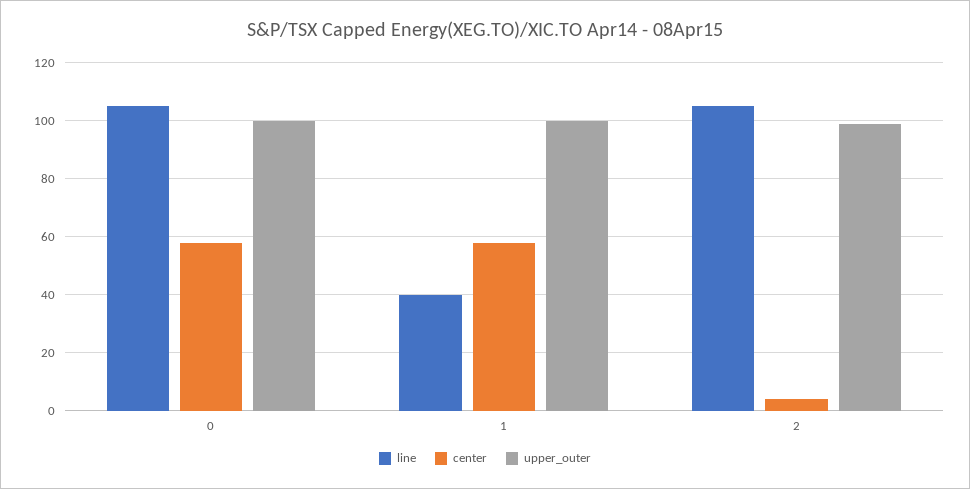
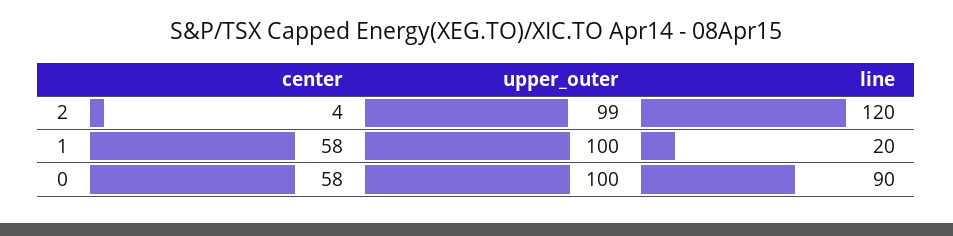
line, 0: 105 -> 90
line, 1: 40 -> 20
line, 2: 105 -> 120

